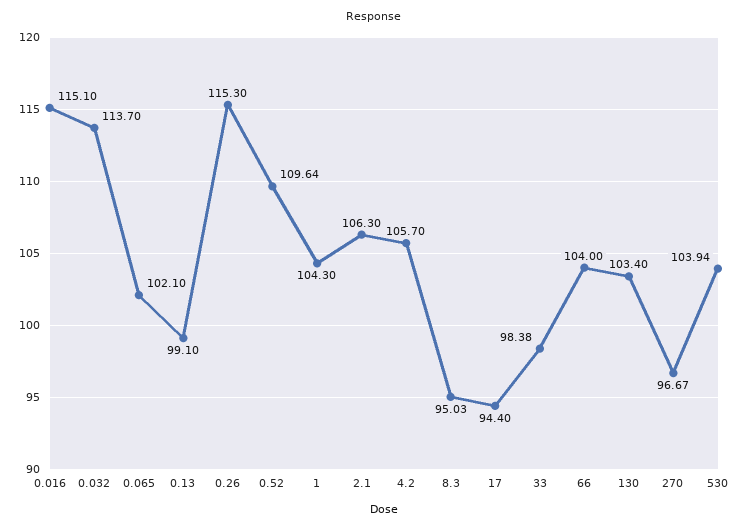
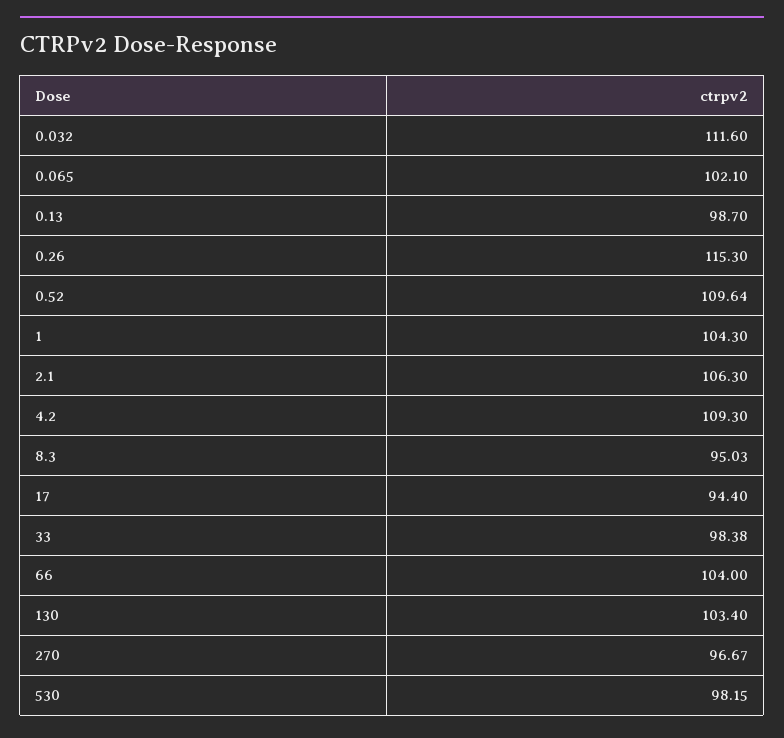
0.016: 115.1 -> none
0.032: 113.7 -> 111.6
0.13: 99.1 -> 98.7
4.2: 105.7 -> 109.3
530: 103.94 -> 98.15

